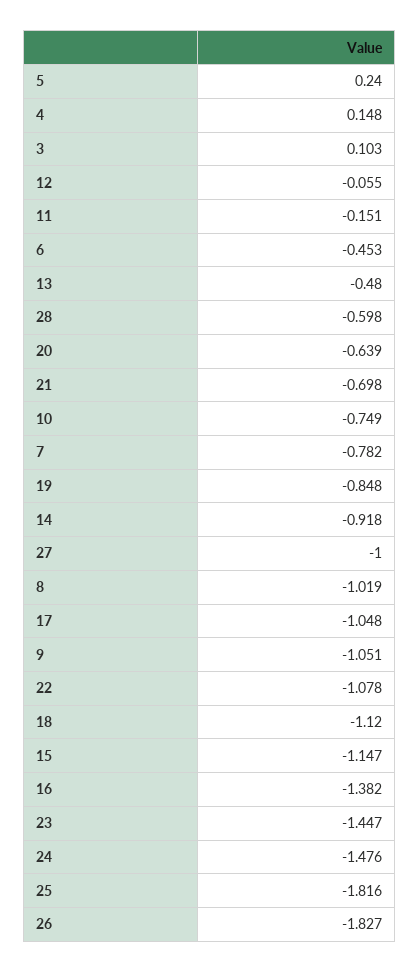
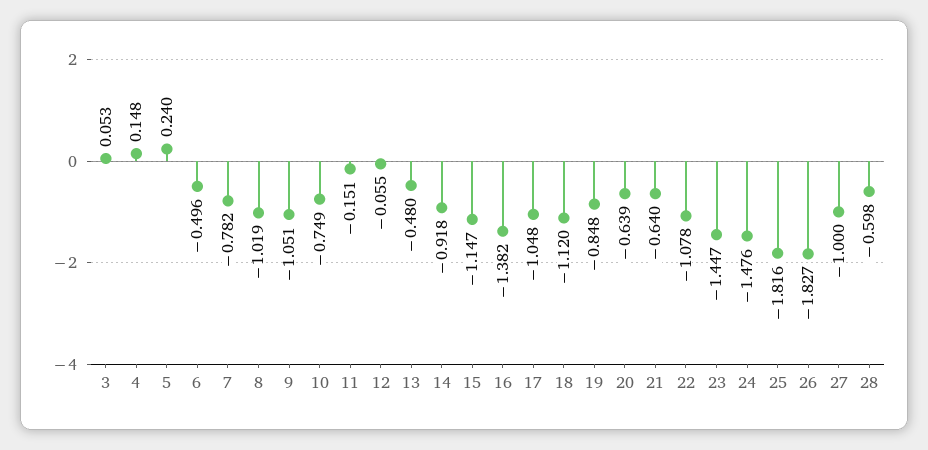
3: 0.103 -> 0.053
6: -0.453 -> -0.496
21: -0.698 -> -0.64

